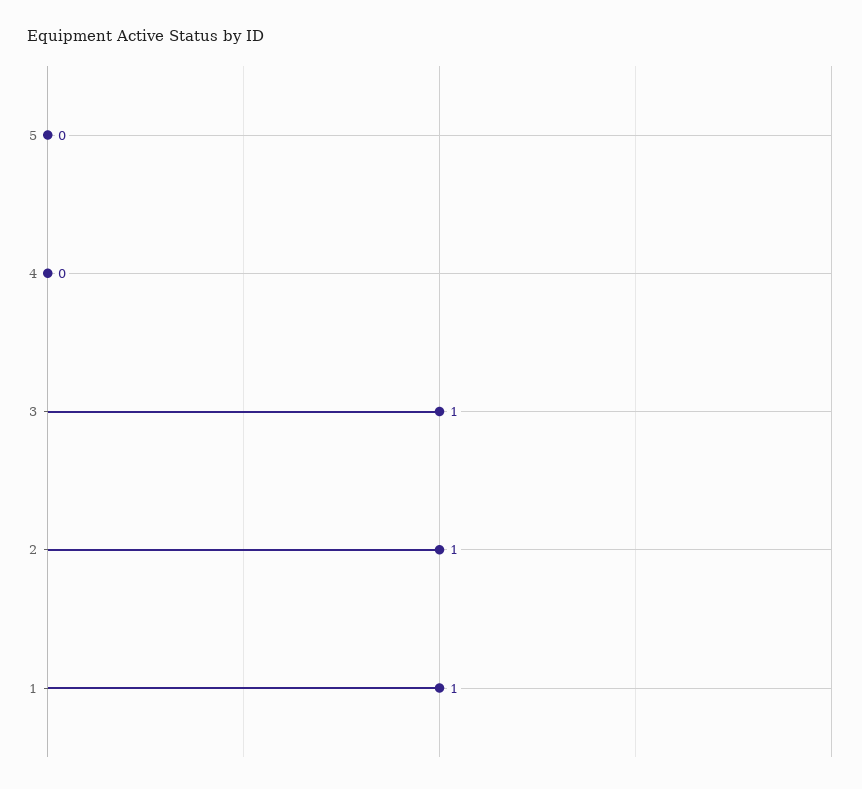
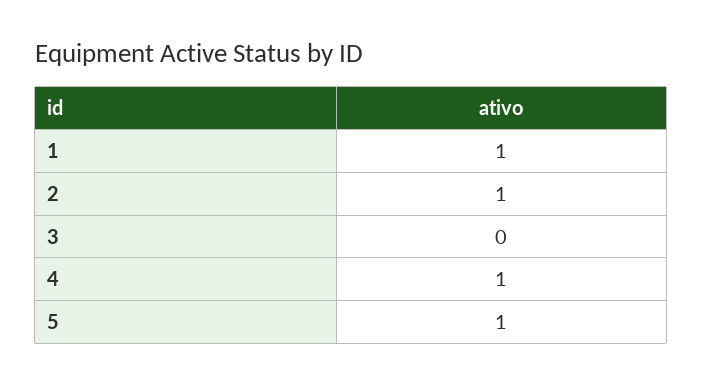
5: 0 -> 1
4: 0 -> 1
3: 1 -> 0

